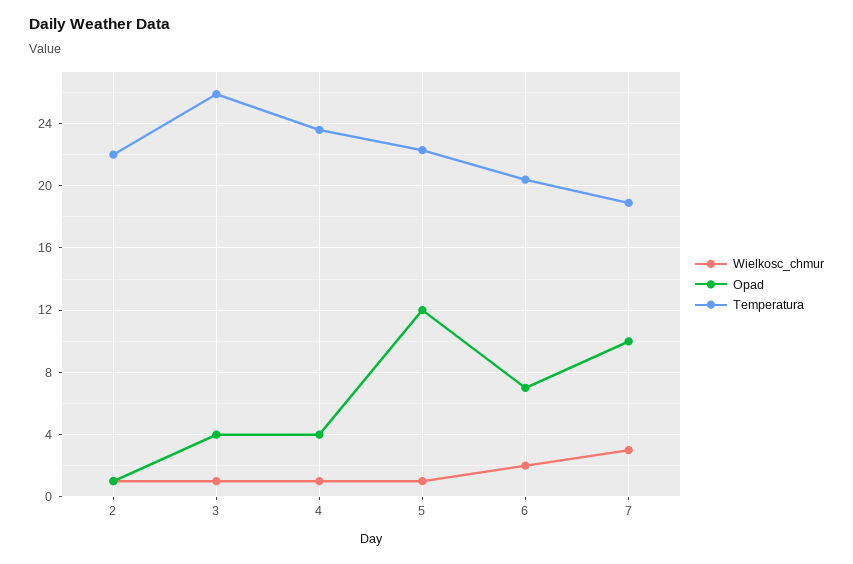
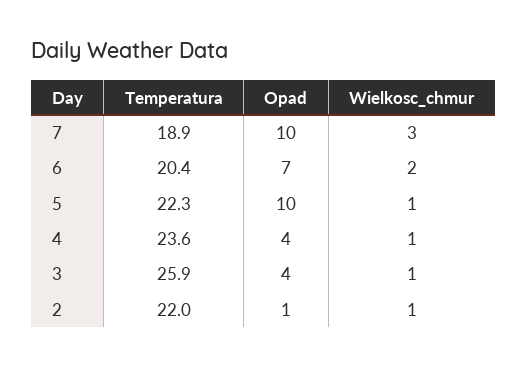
Opad, 5: 12 -> 10

